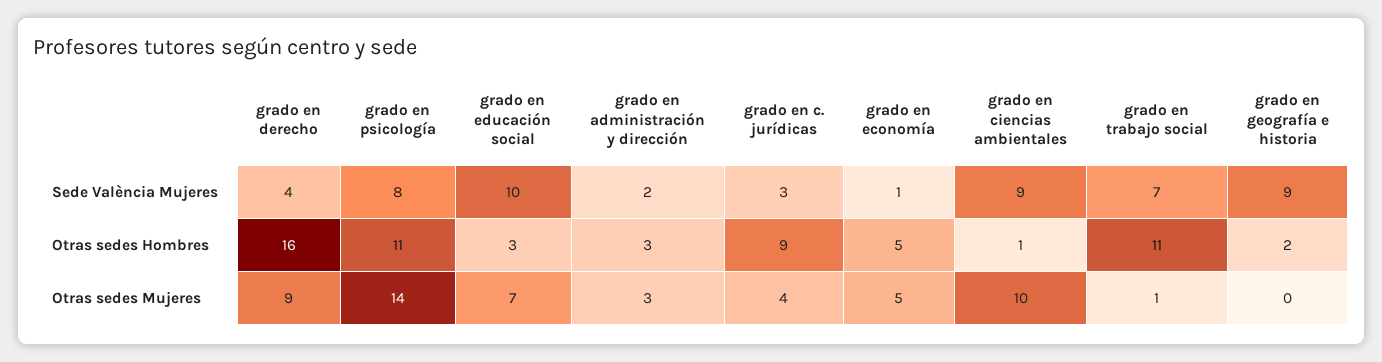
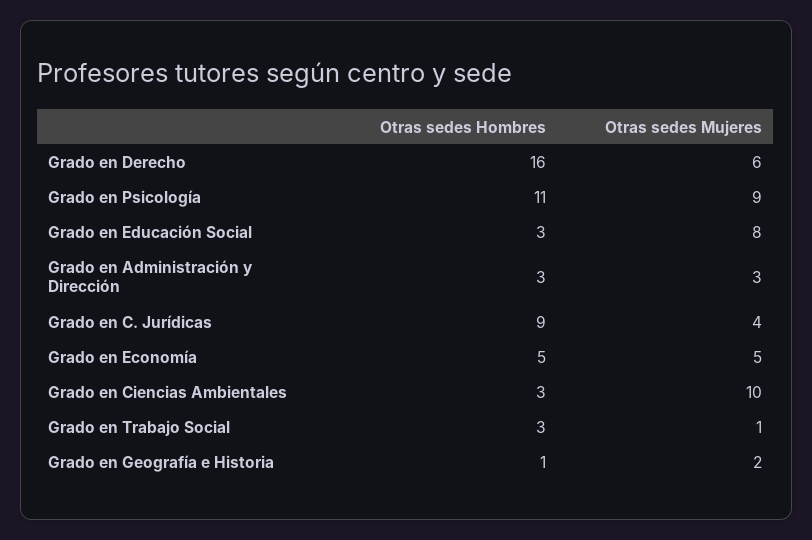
grado en derecho, Sede València Mujeres: 4 -> none
grado en psicología, Sede València Mujeres: 8 -> none
grado en educación social, Sede València Mujeres: 10 -> none
grado en administración y dirección, Sede València Mujeres: 2 -> none
grado en c. jurídicas, Sede València Mujeres: 3 -> none
grado en economía, Sede València Mujeres: 1 -> none
grado en ciencias ambientales, Sede València Mujeres: 9 -> none
grado en trabajo social, Sede València Mujeres: 7 -> none
grado en geografía e historia, Sede València Mujeres: 9 -> none
grado en ciencias ambientales, Otras sedes Hombres: 1 -> 3
grado en trabajo social, Otras sedes Hombres: 11 -> 3
grado en geografía e historia, Otras sedes Hombres: 2 -> 1
grado en derecho, Otras sedes Mujeres: 9 -> 6
grado en psicología, Otras sedes Mujeres: 14 -> 9
grado en educación social, Otras sedes Mujeres: 7 -> 8
grado en geografía e historia, Otras sedes Mujeres: 0 -> 2

